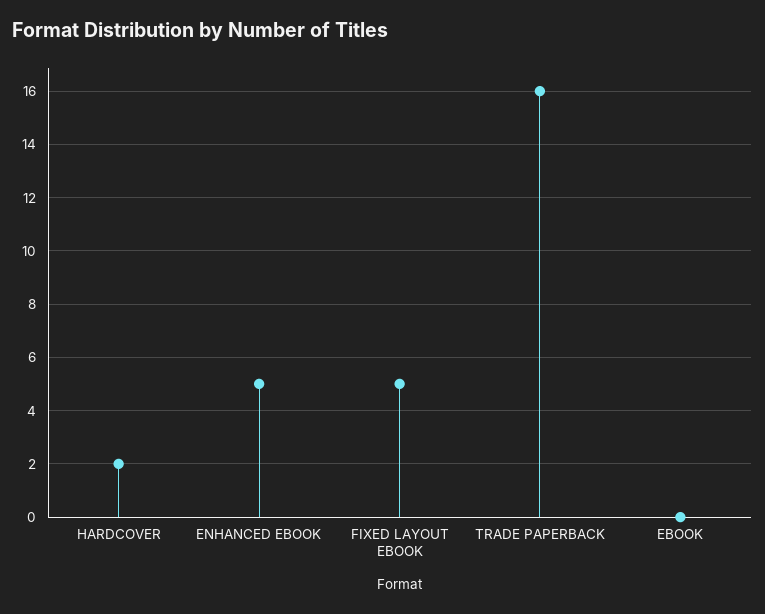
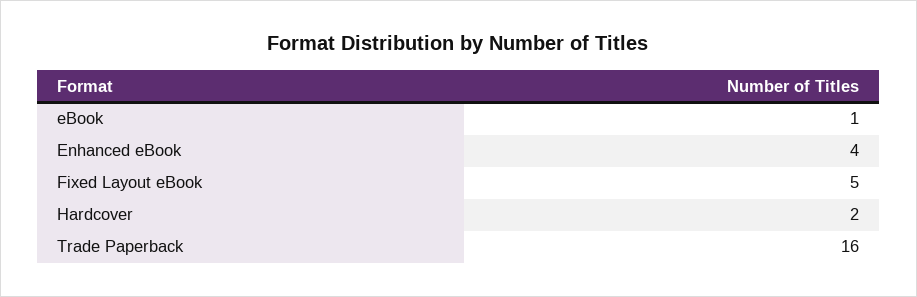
ENHANCED EBOOK: 5 -> 4
EBOOK: 0 -> 1

